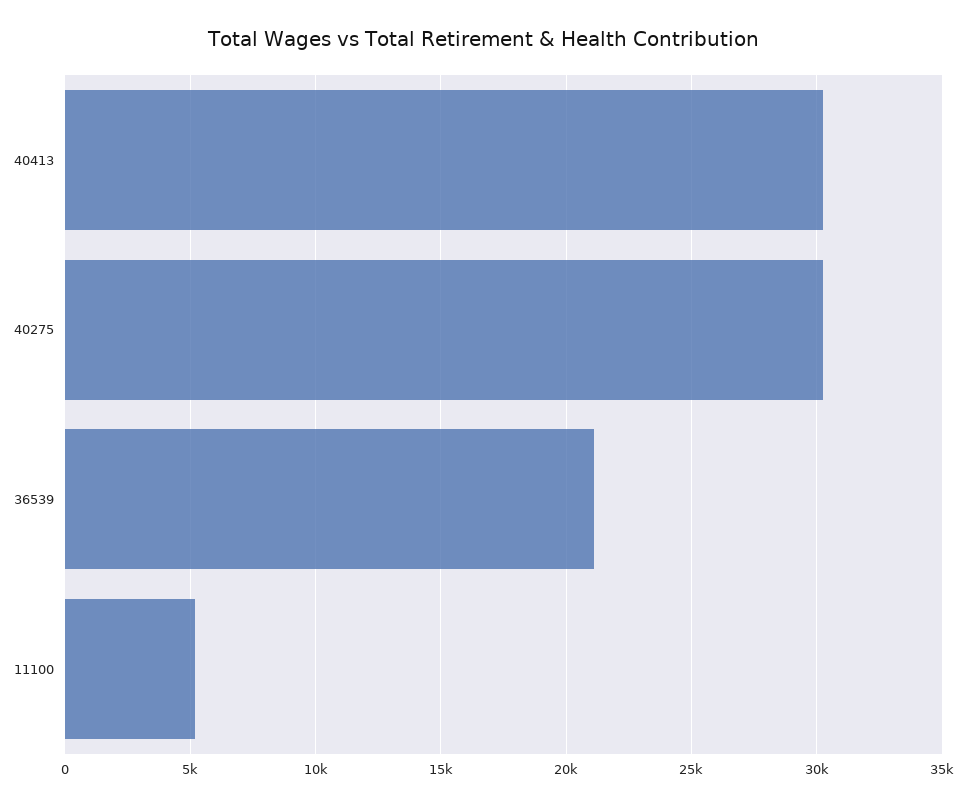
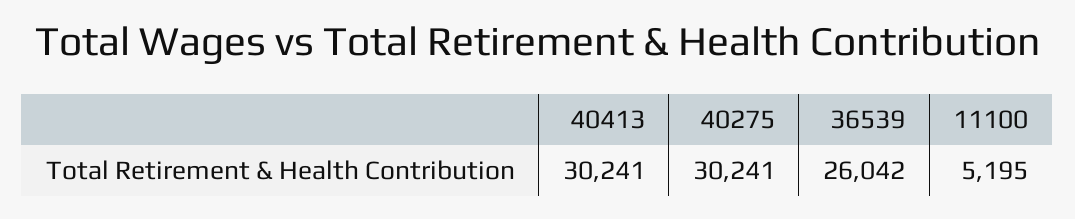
36539: 21000 -> 26042

